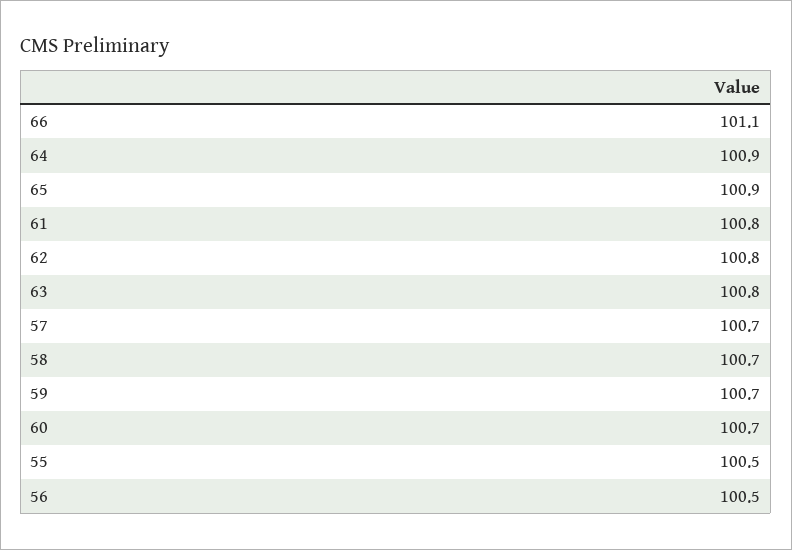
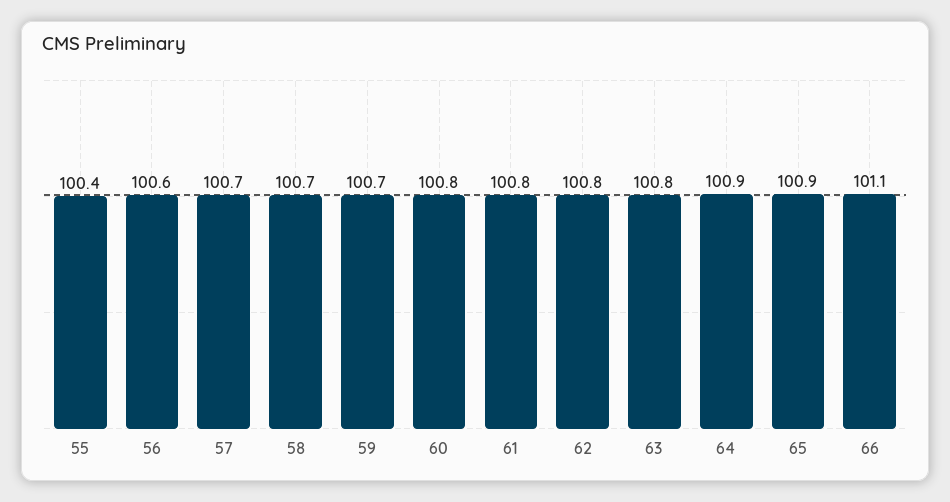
60: 100.7 -> 100.8
55: 100.5 -> 100.4
56: 100.5 -> 100.6

